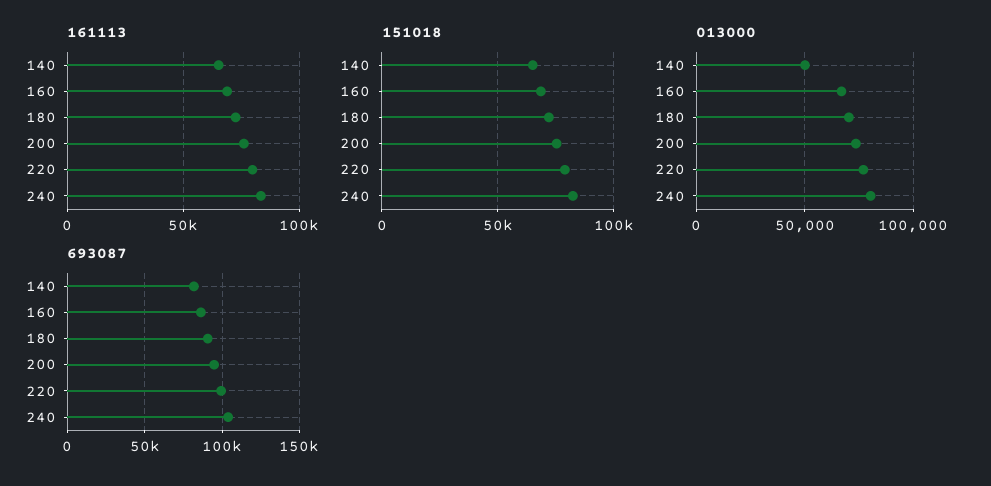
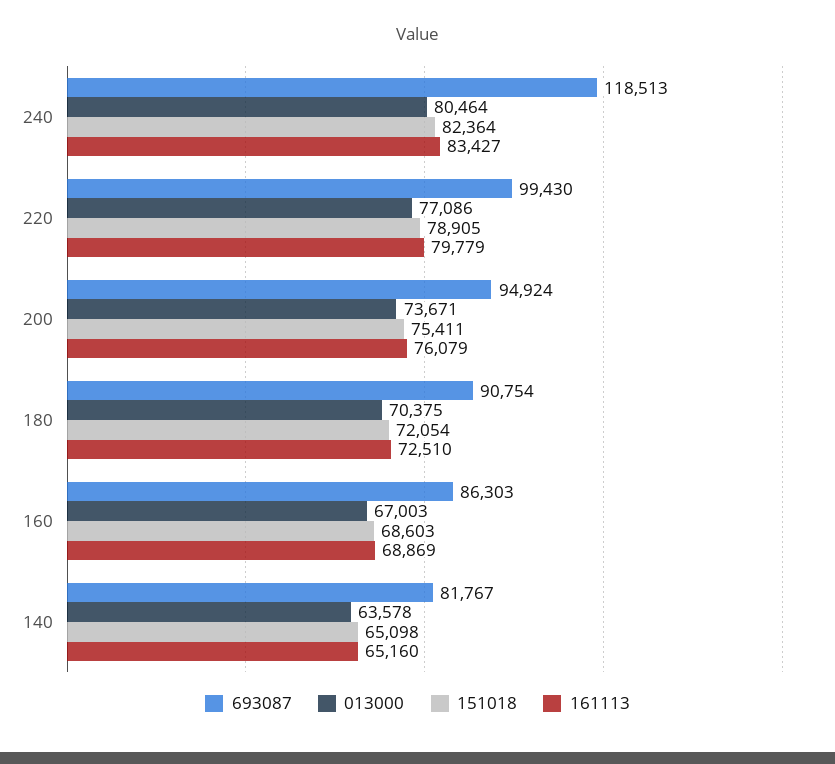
013000, 140: 50000 -> 63578
693087, 240: 105000 -> 118513

